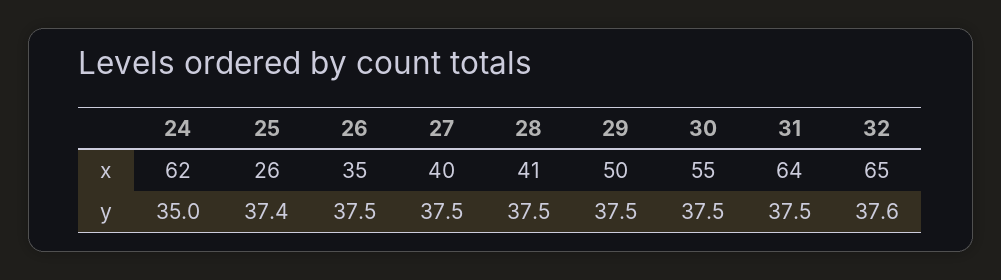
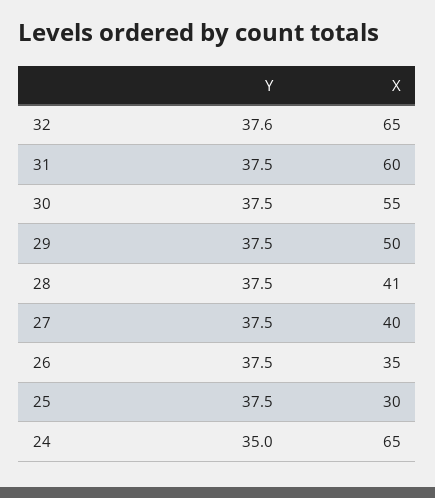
24, x: 62 -> 65
25, x: 26 -> 30
31, x: 64 -> 60
25, y: 37.4 -> 37.5

